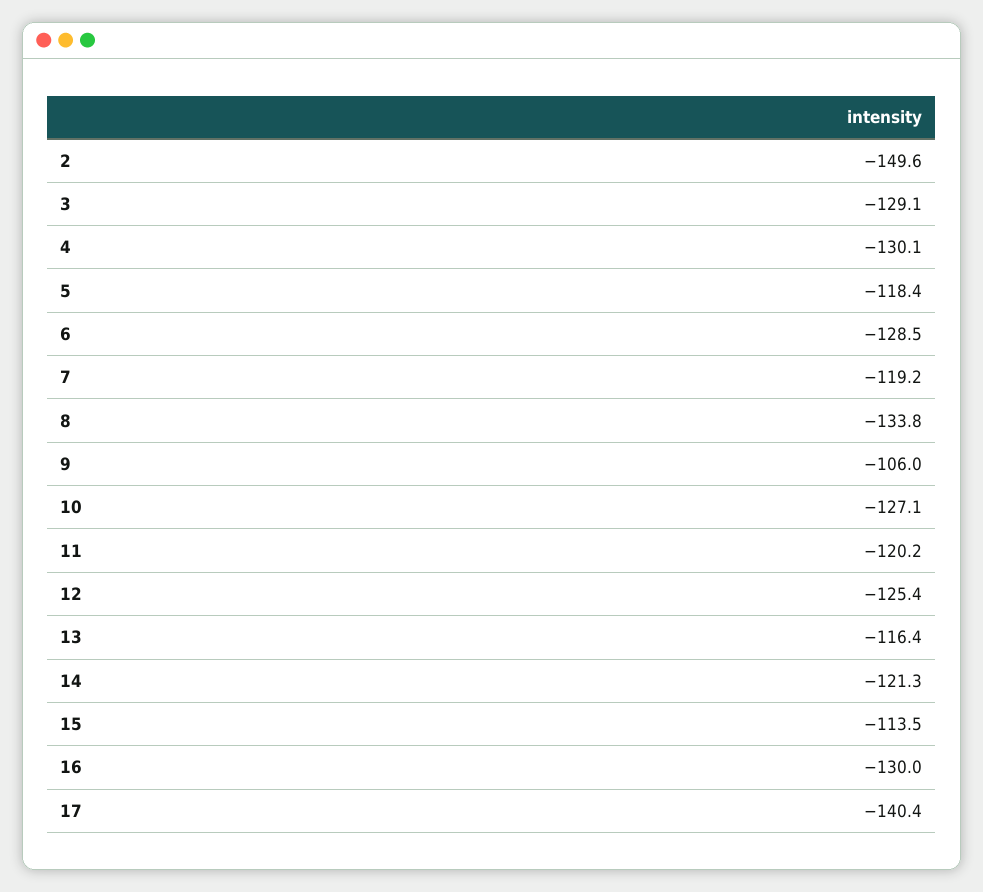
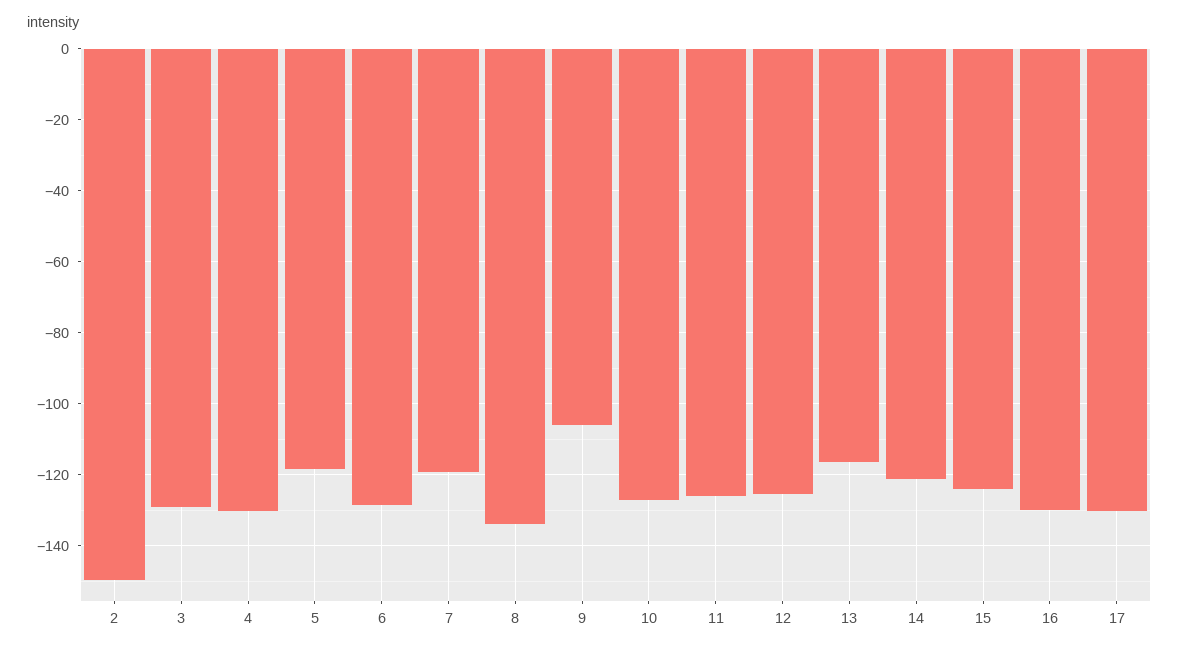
11: -120.2 -> -126
15: -113.5 -> -124
17: -140.4 -> -130

